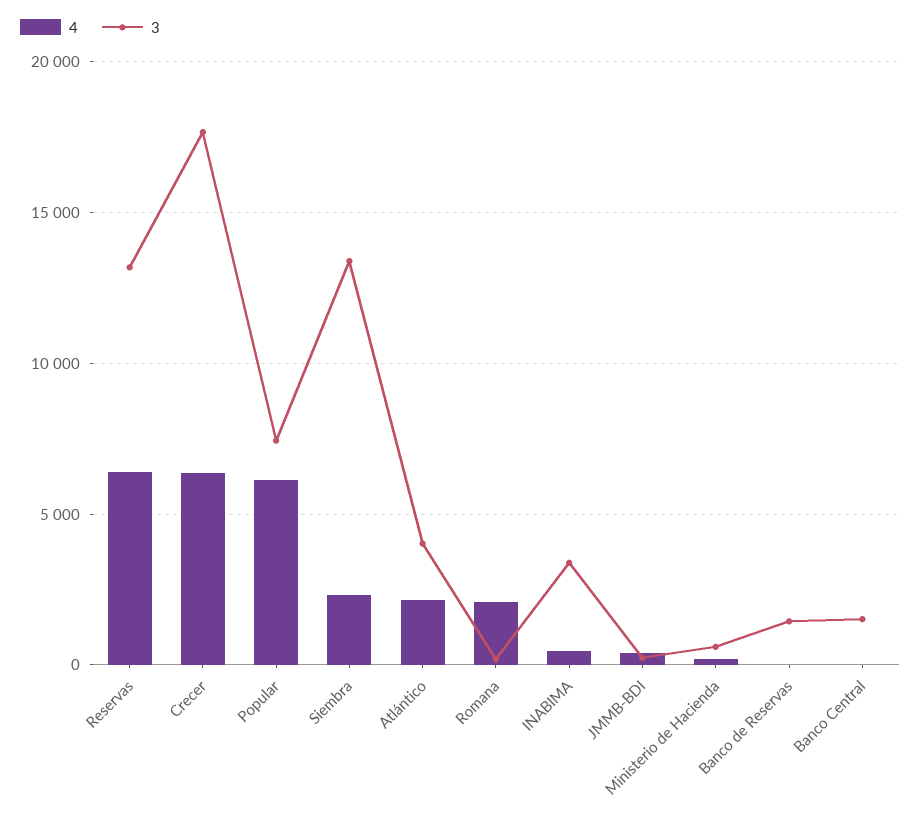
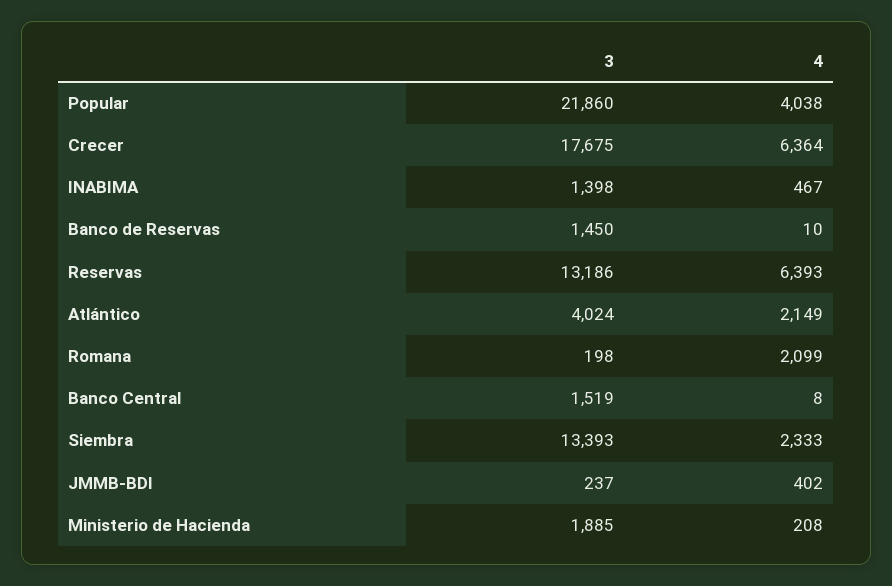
4, Popular: 6000 -> 4038
3, Popular: 7500 -> 21860
3, INABIMA: 3500 -> 1398
3, Ministerio de Hacienda: 500 -> 1885

